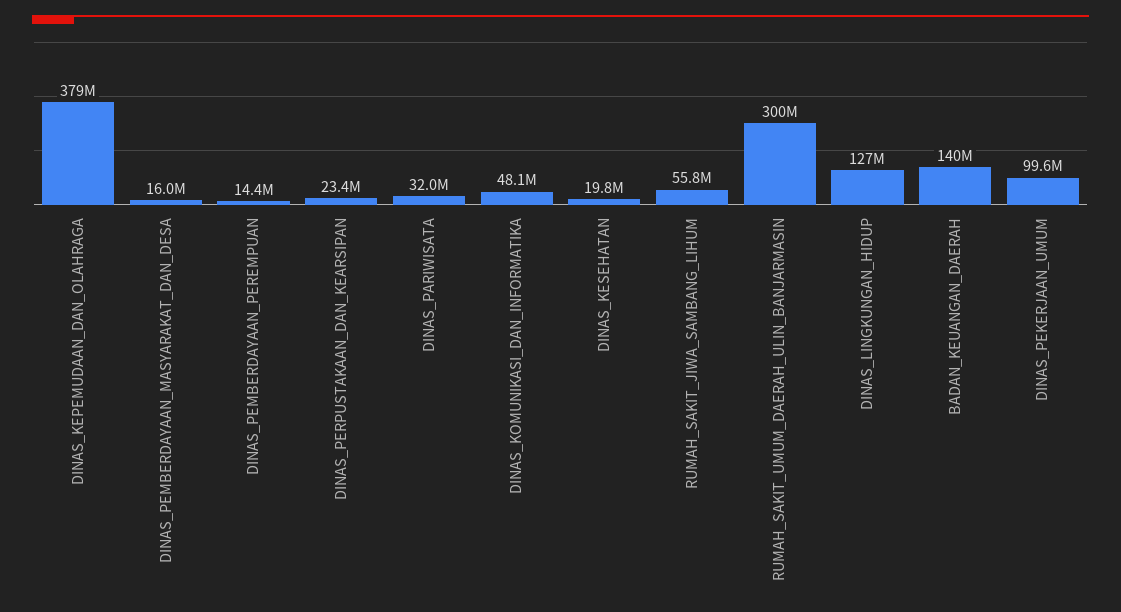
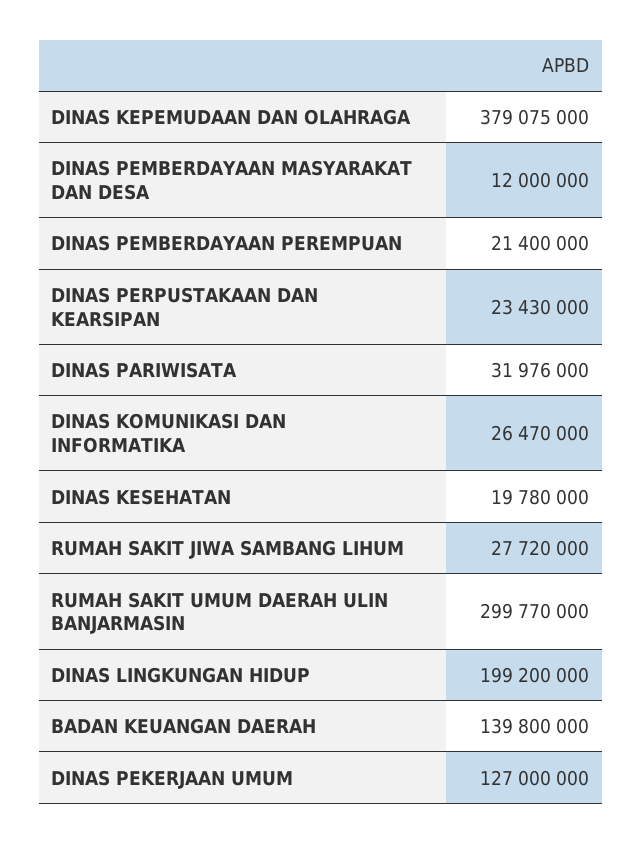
DINAS_PEMBERDAYAAN_MASYARAKAT_DAN_DESA: 16000000 -> 12000000
DINAS_PEMBERDAYAAN_PEREMPUAN: 14400000 -> 21400000
DINAS_KOMUNIKASI_DAN_INFORMATIKA: 48100000 -> 26470000
RUMAH_SAKIT_JIWA_SAMBANG_LIHUM: 55800000 -> 27720000
DINAS_LINGKUNGAN_HIDUP: 127000000 -> 199200000
DINAS_PEKERJAAN_UMUM: 99600000 -> 127000000

